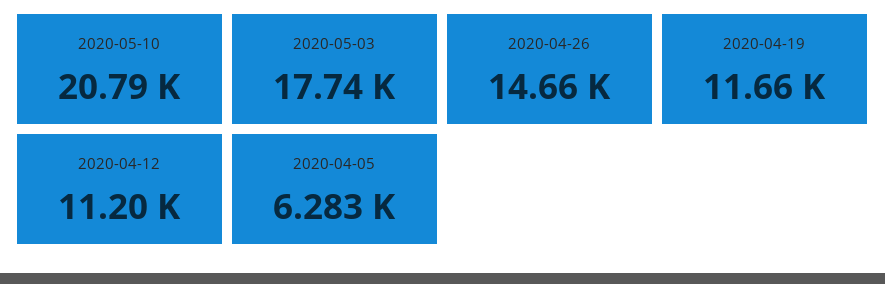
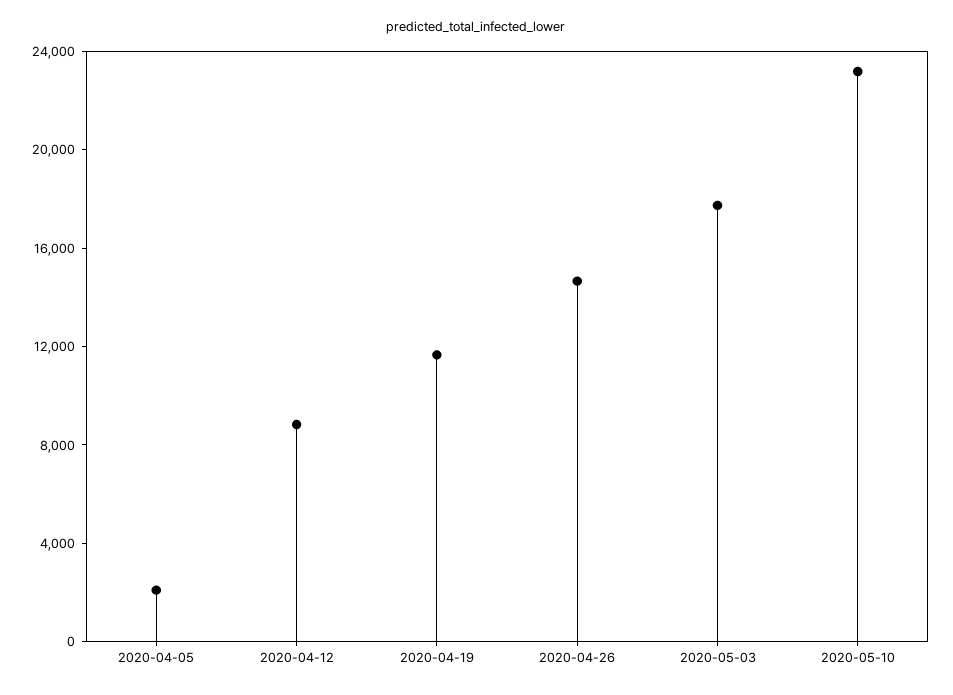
2020-05-10: 20790 -> 23000
2020-04-12: 11200 -> 9000
2020-04-05: 6283 -> 2000

